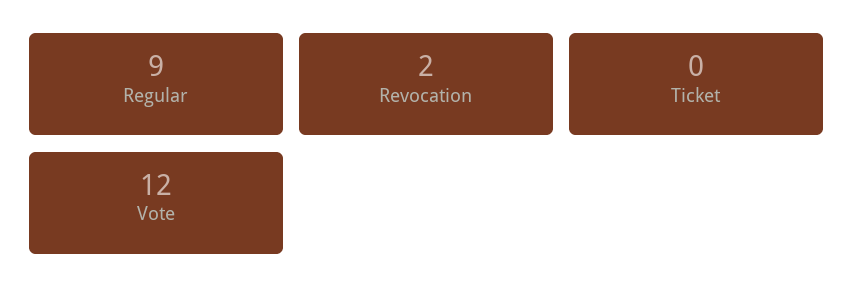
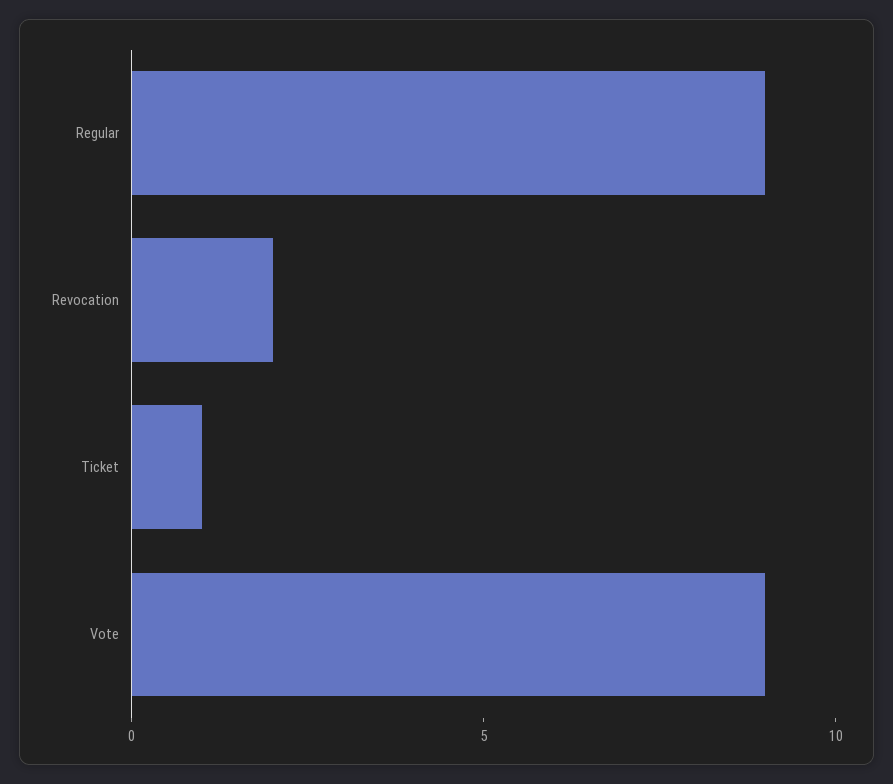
Ticket: 0 -> 1
Vote: 12 -> 9

